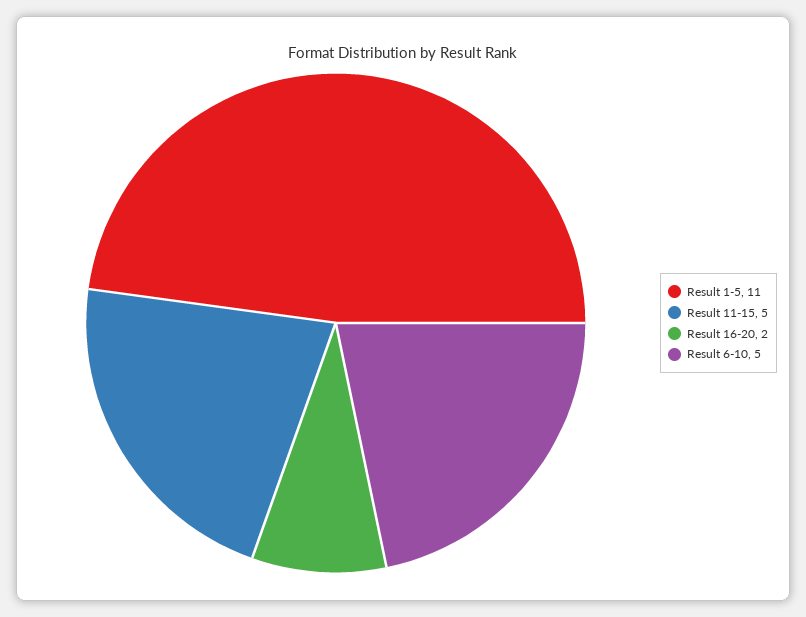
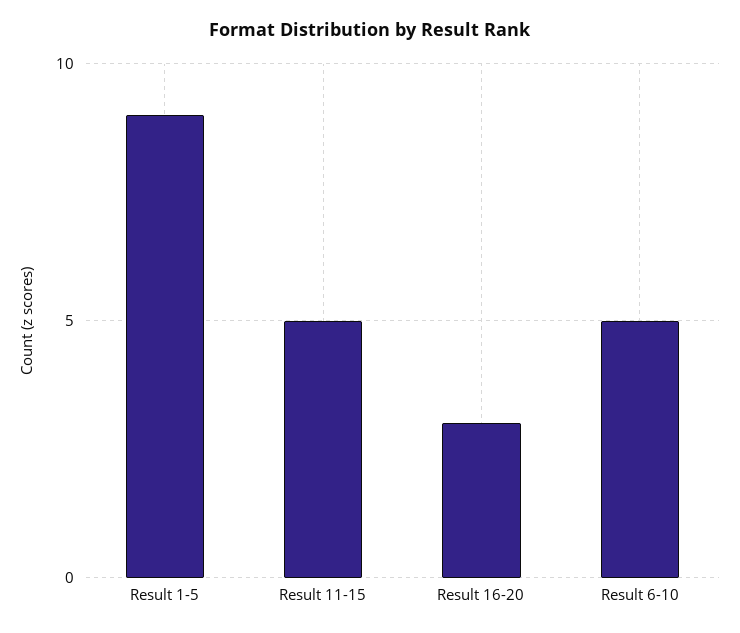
Result 1-5: 11 -> 9
Result 16-20: 2 -> 3

